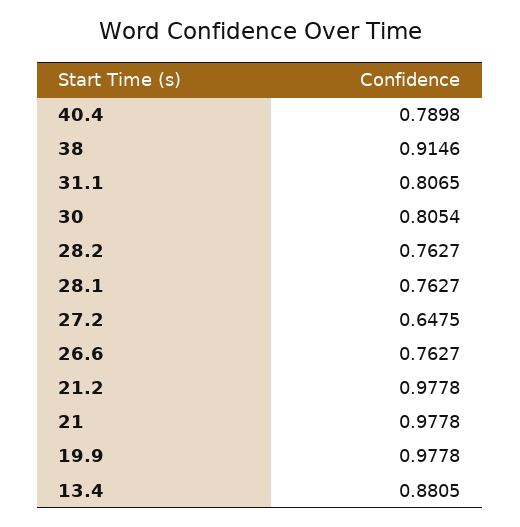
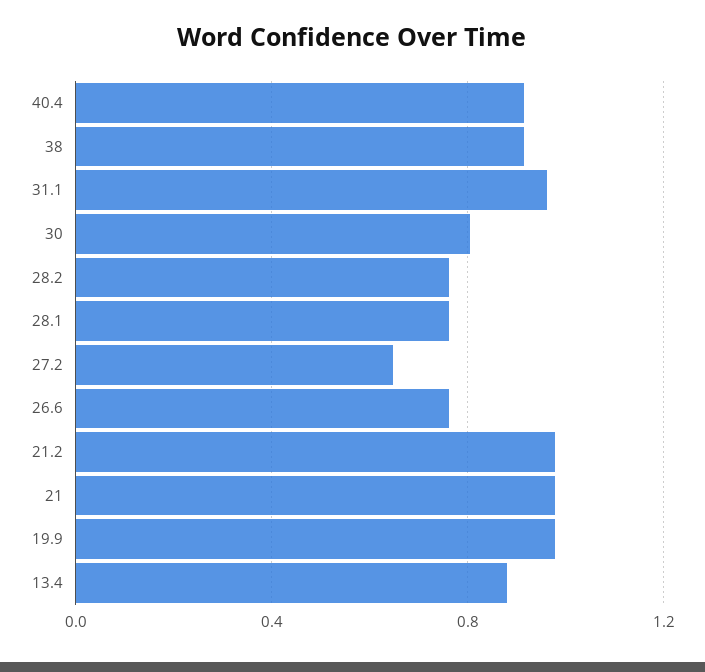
40.4: 0.7898 -> 0.9
31.1: 0.8065 -> 0.95

